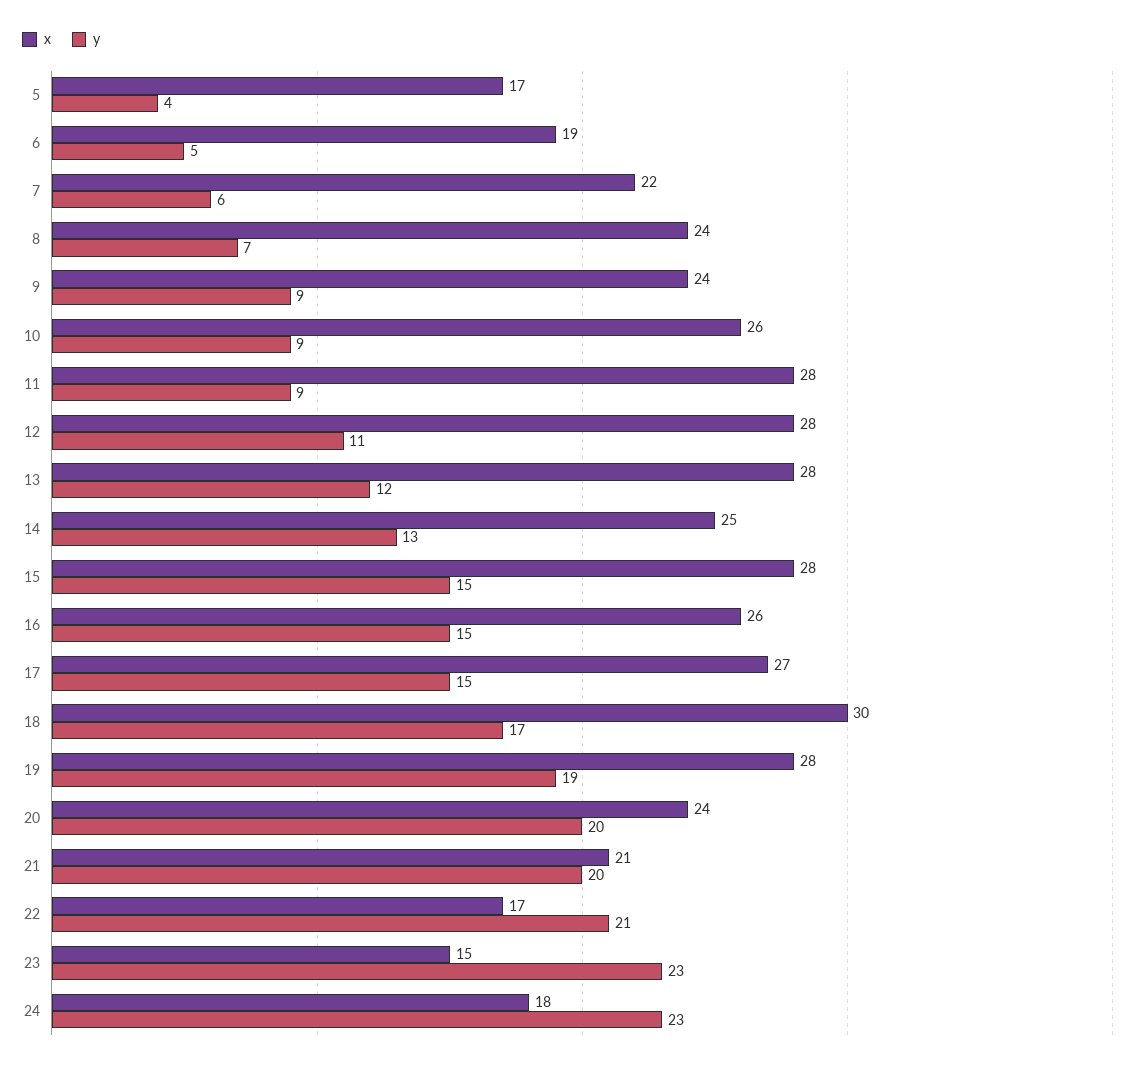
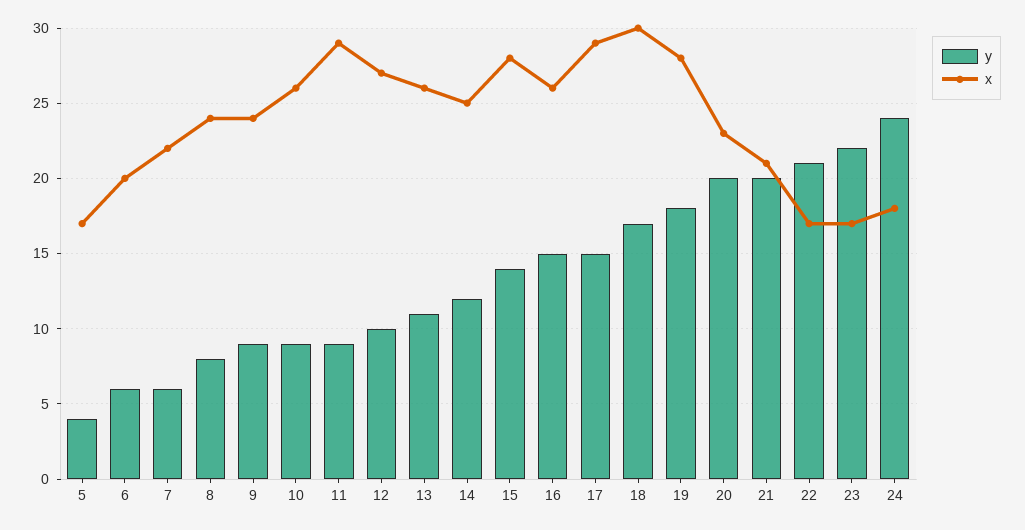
x, 6: 19 -> 20
y, 6: 5 -> 6
y, 8: 7 -> 8
x, 11: 28 -> 29
x, 12: 28 -> 27
y, 12: 11 -> 10
x, 13: 28 -> 26
y, 13: 12 -> 11
y, 14: 13 -> 12
y, 15: 15 -> 14
x, 17: 27 -> 29
y, 19: 19 -> 18
x, 20: 24 -> 23
x, 23: 15 -> 17
y, 23: 23 -> 22
y, 24: 23 -> 24

